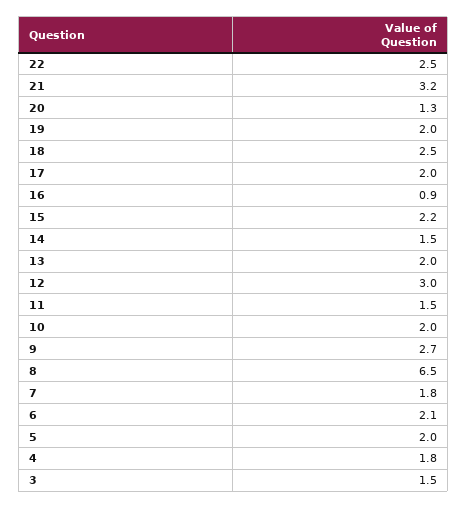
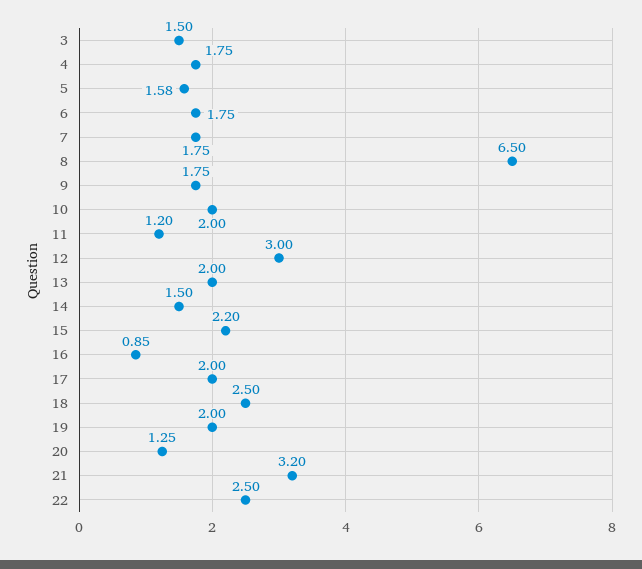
11: 1.5 -> 1.2
9: 2.7 -> 1.75
6: 2.1 -> 1.75
5: 2 -> 1.58

